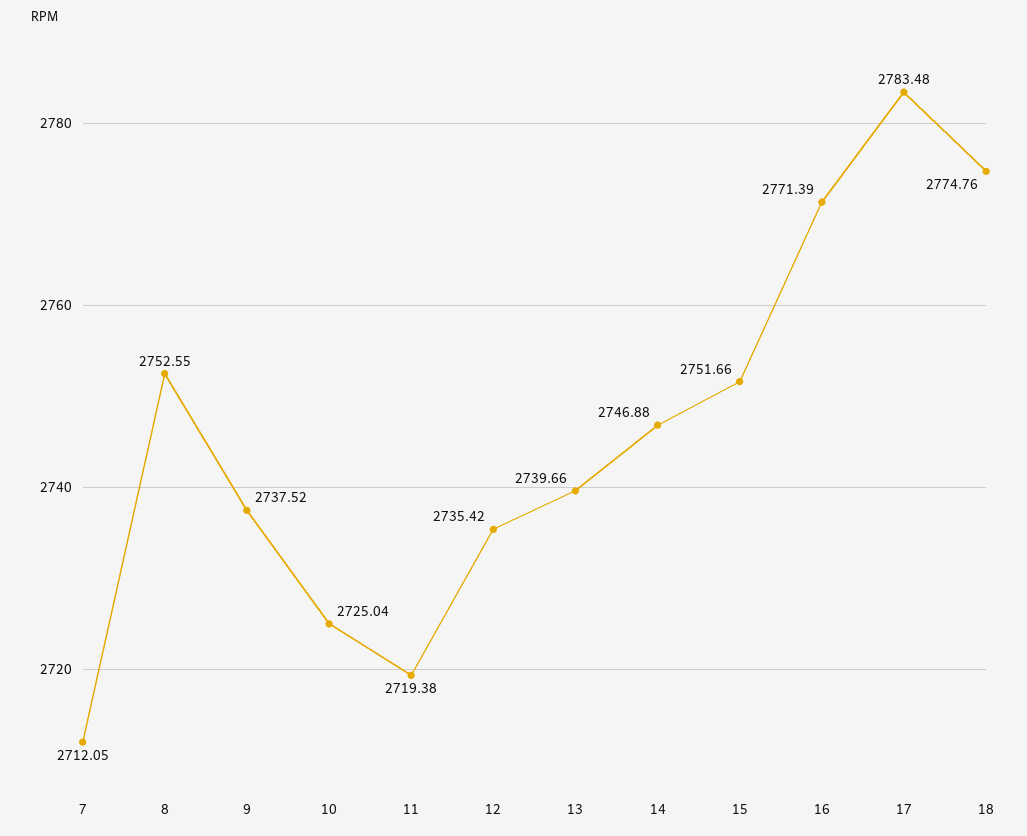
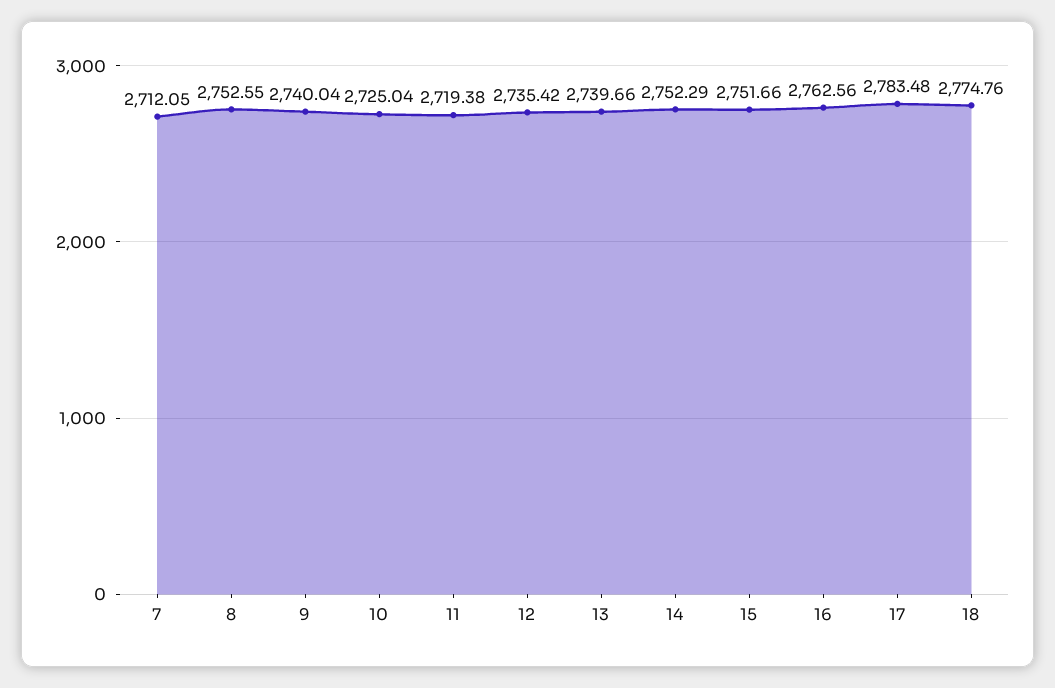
9: 2737.52 -> 2740.04
14: 2746.88 -> 2752.29
16: 2771.39 -> 2762.56

